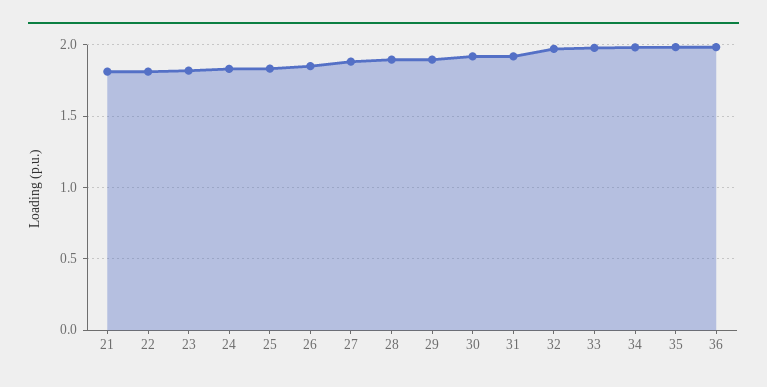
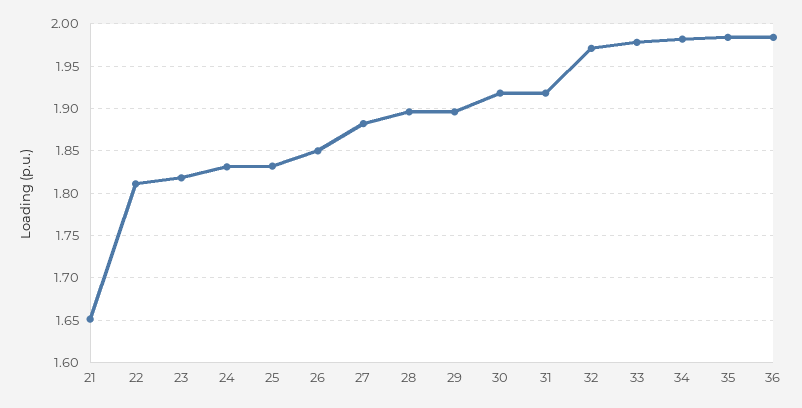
21: 1.8 -> 1.65

